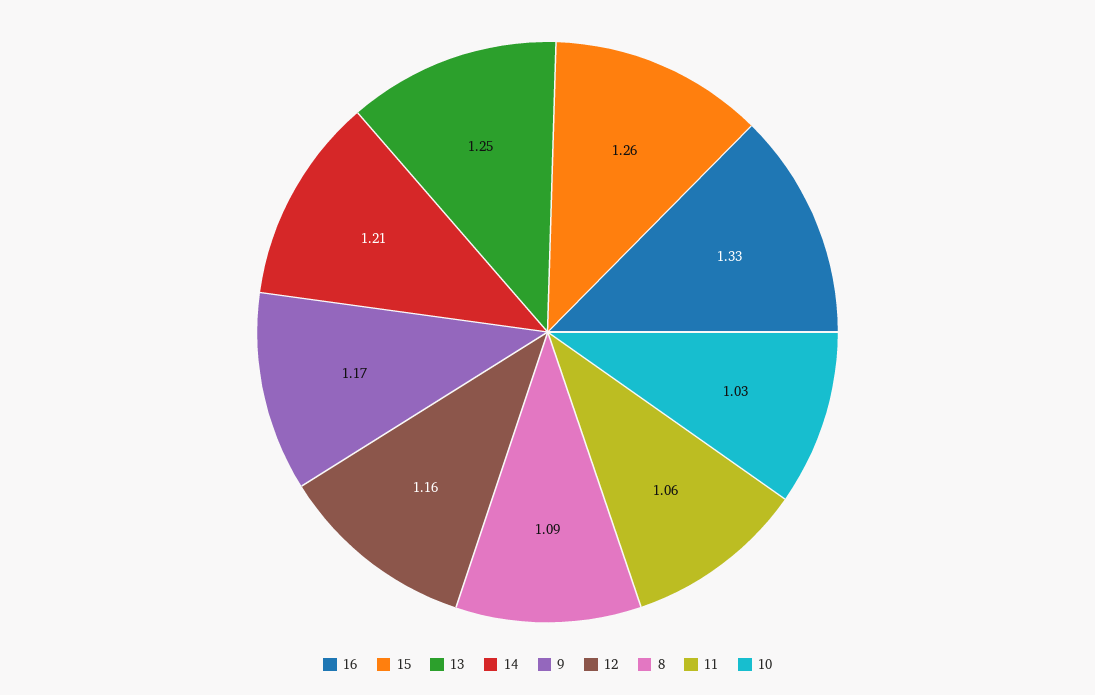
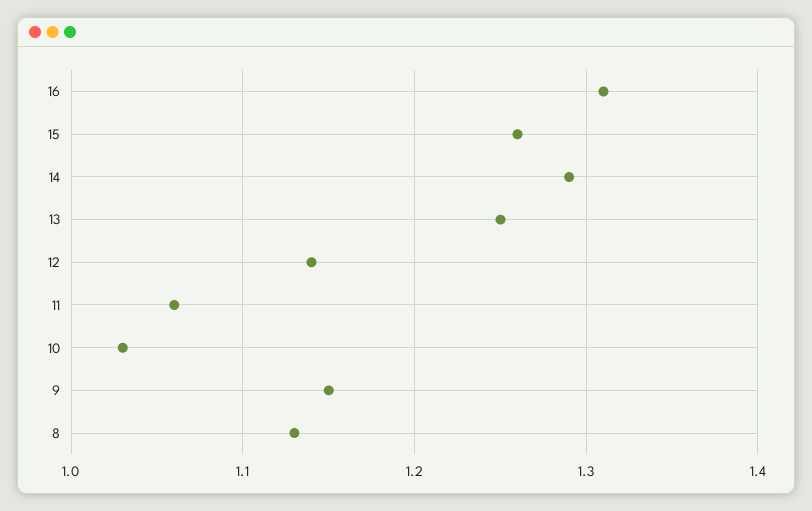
16: 1.33 -> 1.31
14: 1.21 -> 1.29
9: 1.17 -> 1.15
12: 1.16 -> 1.14
8: 1.09 -> 1.13

